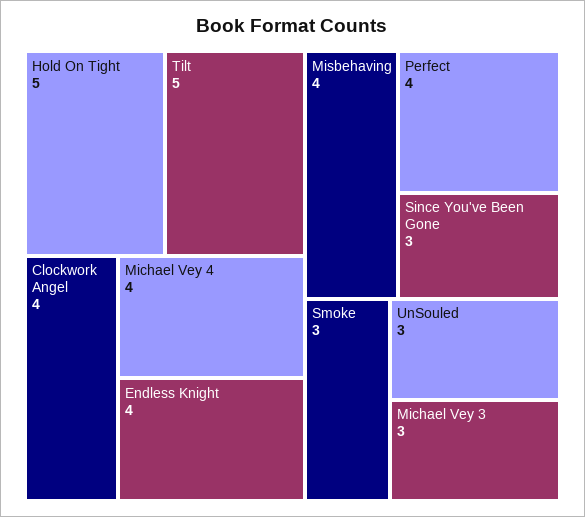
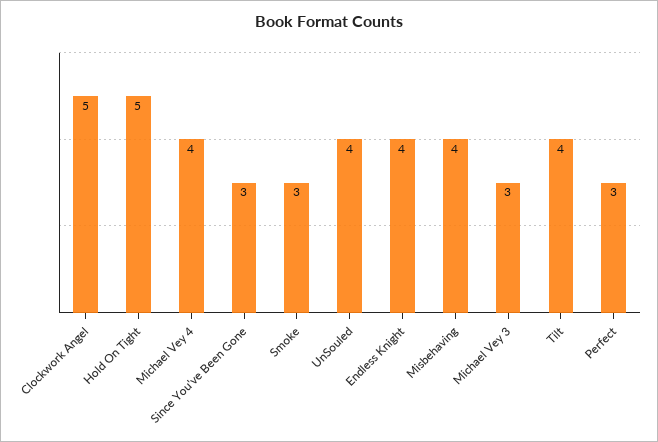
Tilt: 5 -> 4
Clockwork Angel: 4 -> 5
Perfect: 4 -> 3
UnSouled: 3 -> 4

